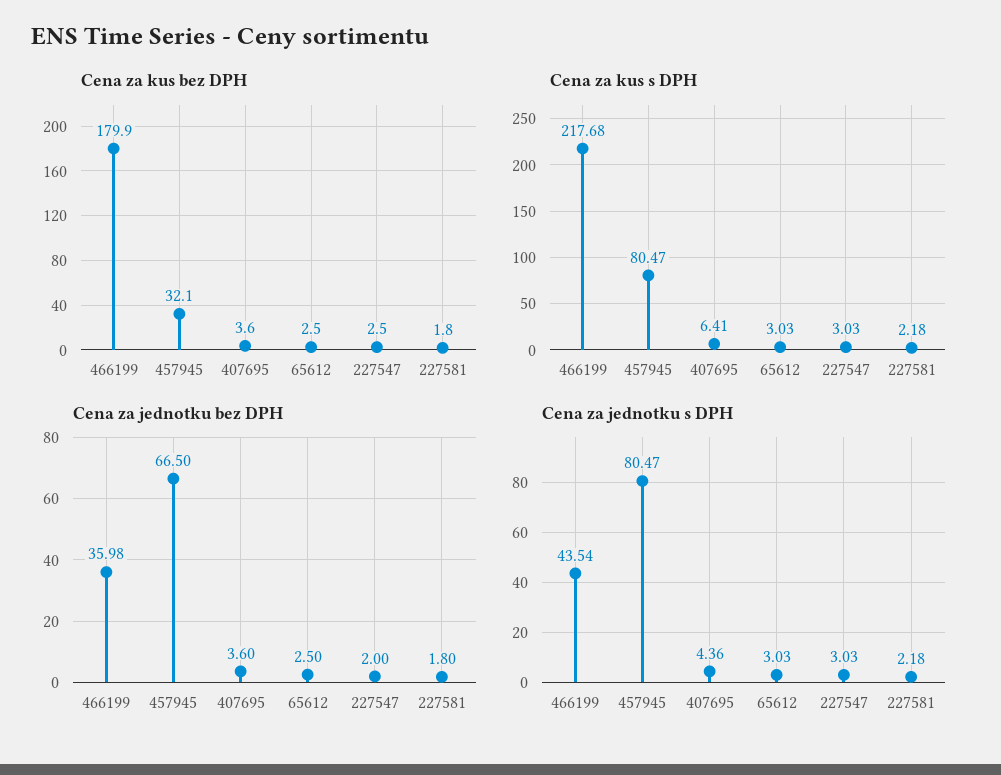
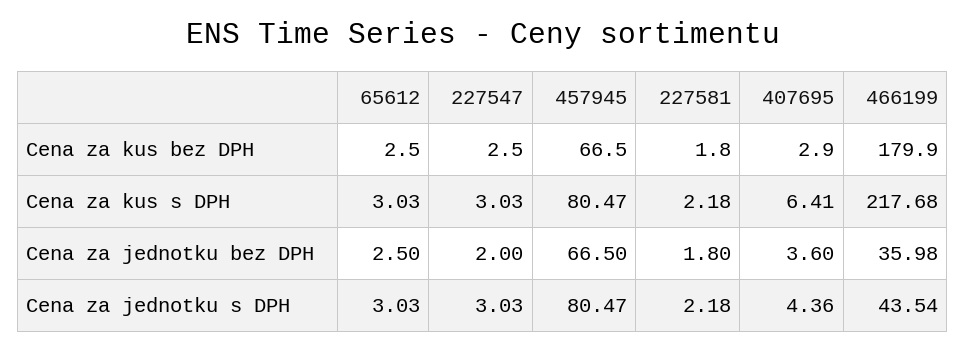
Cena za kus bez DPH, 457945: 32.1 -> 66.5
Cena za kus bez DPH, 407695: 3.6 -> 2.9

